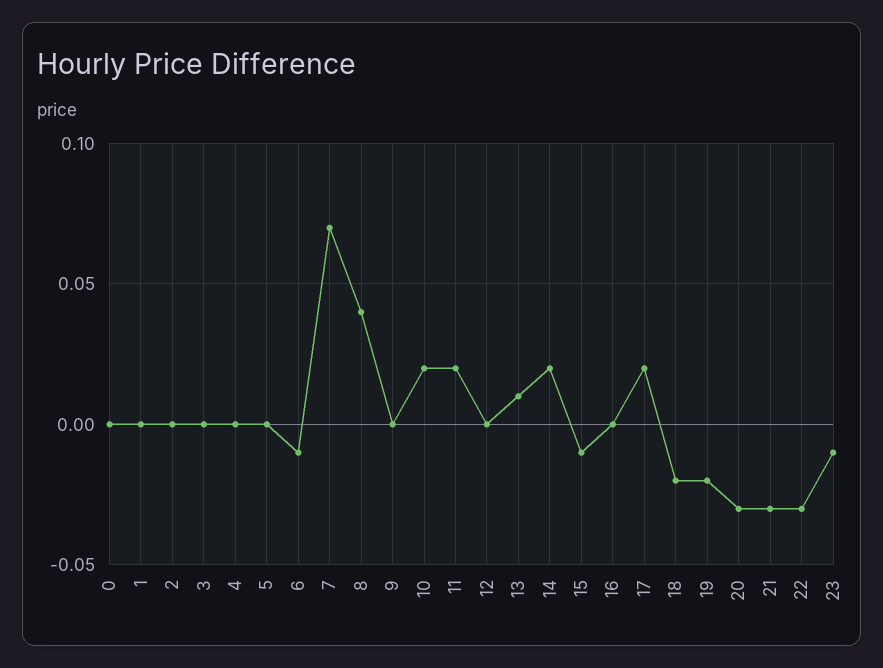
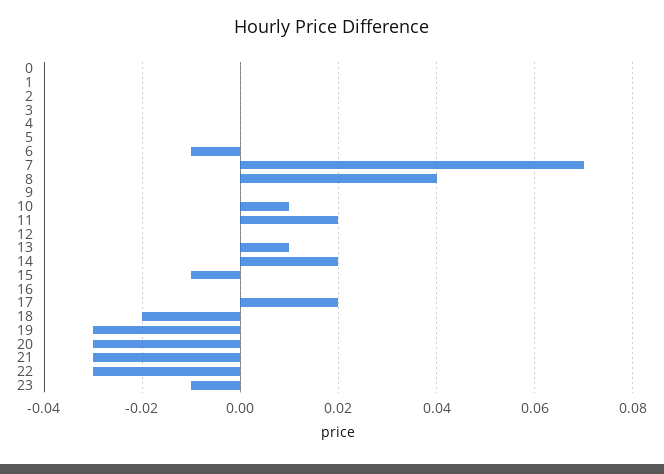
10: 0.02 -> 0.01
19: -0.02 -> -0.03

